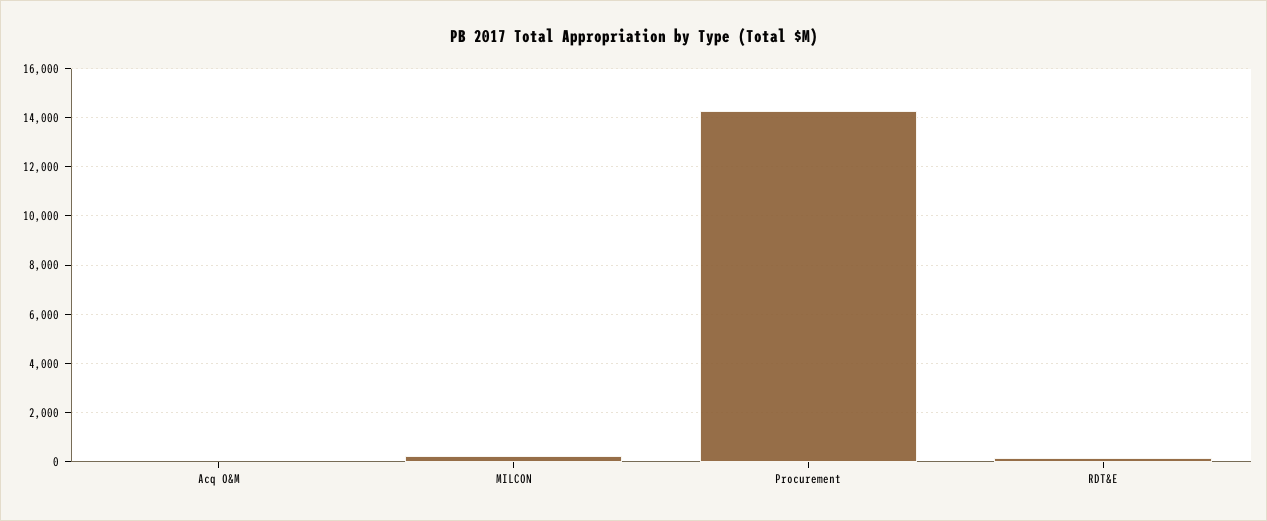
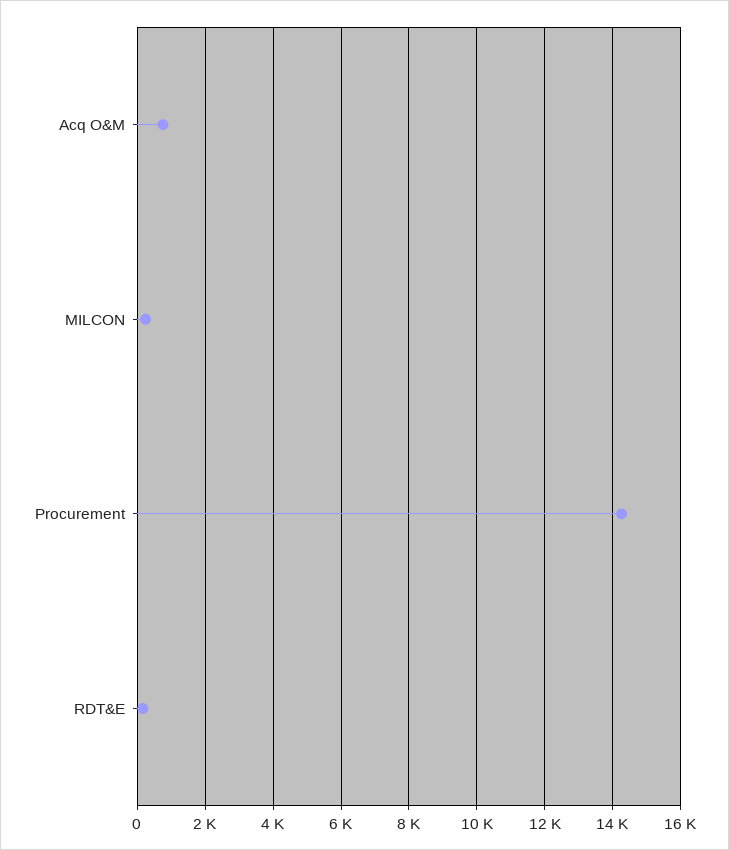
Acq O&M: 0 -> 800

